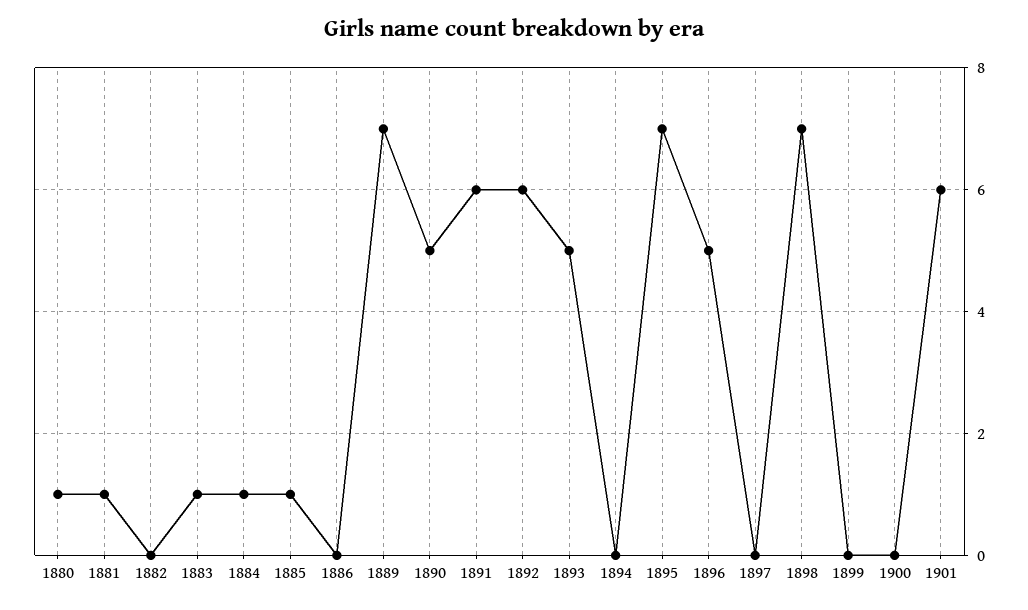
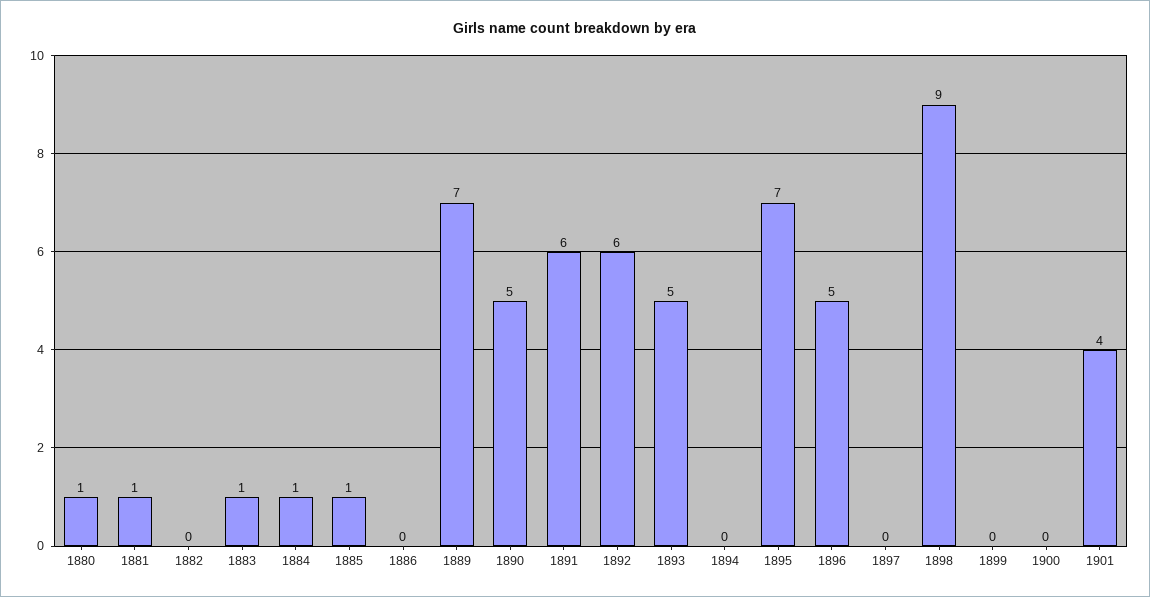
1898: 7 -> 9
1901: 6 -> 4

